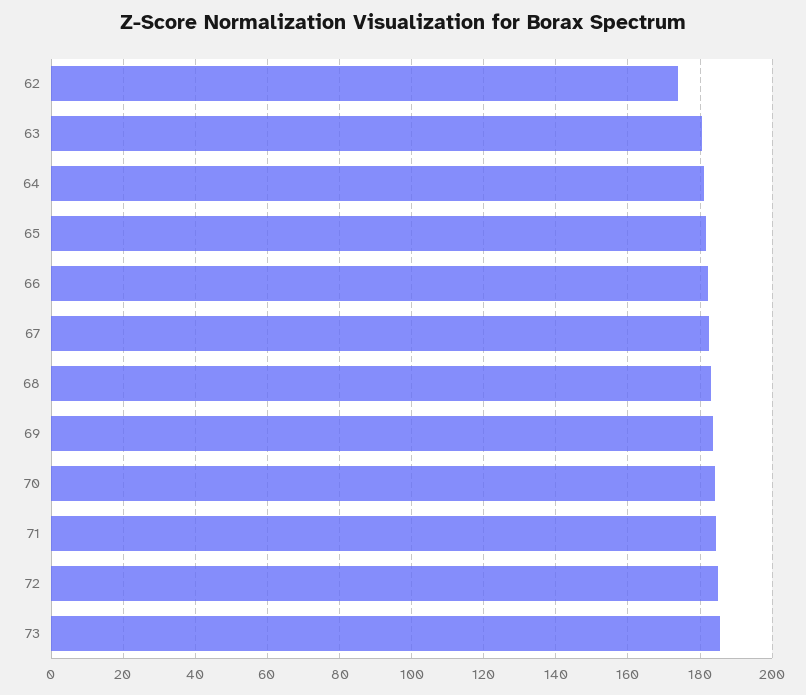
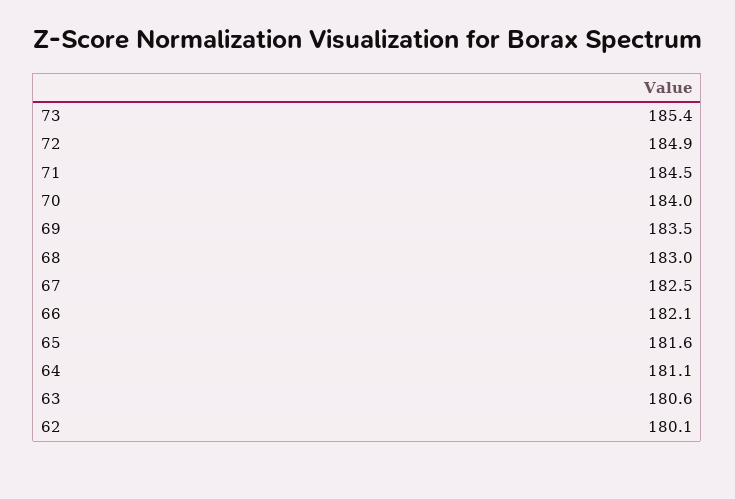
62: 174 -> 180.1

